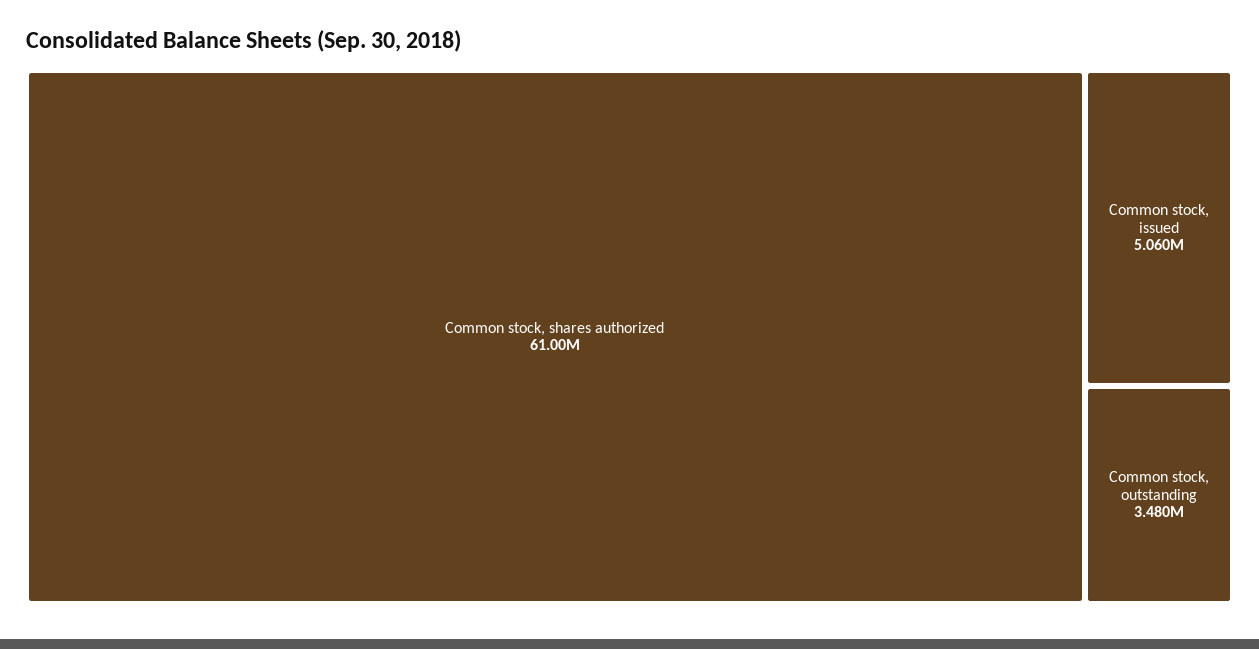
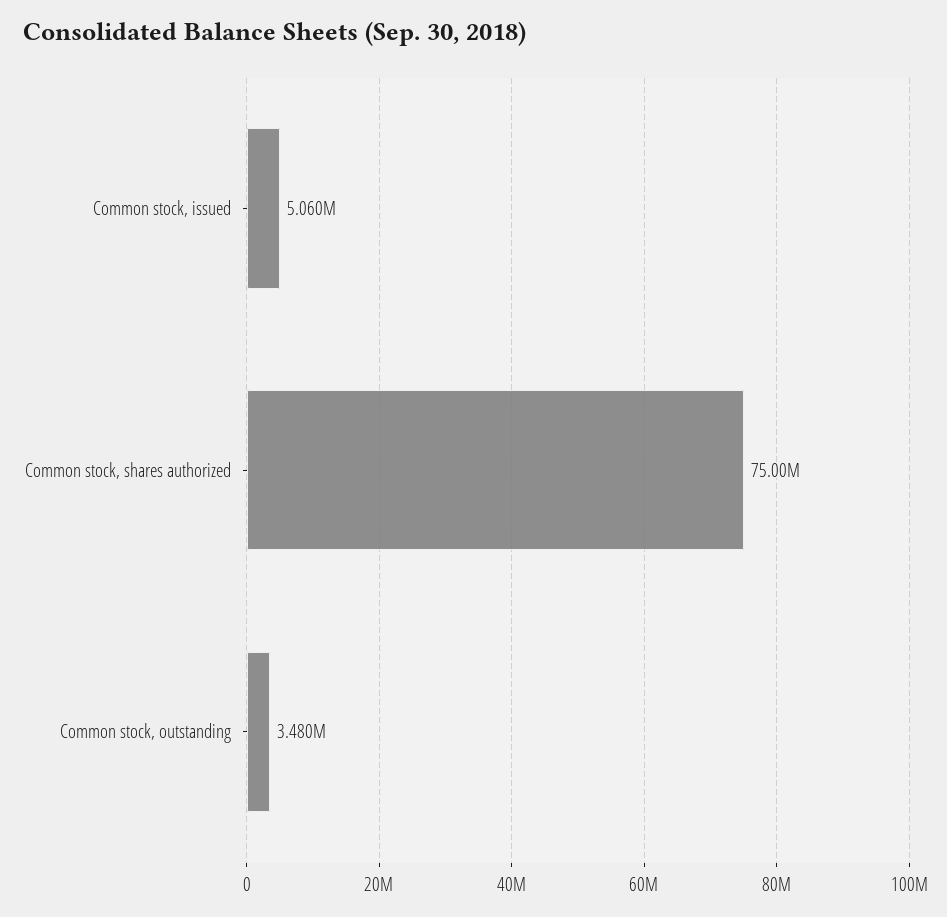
Common stock, shares authorized: 61000000 -> 75000000

